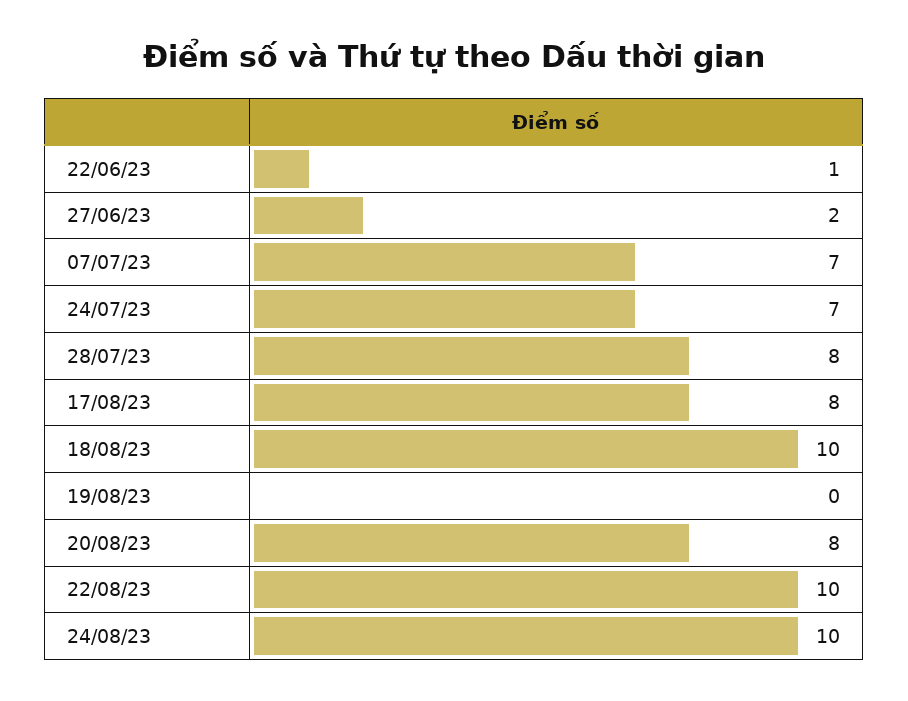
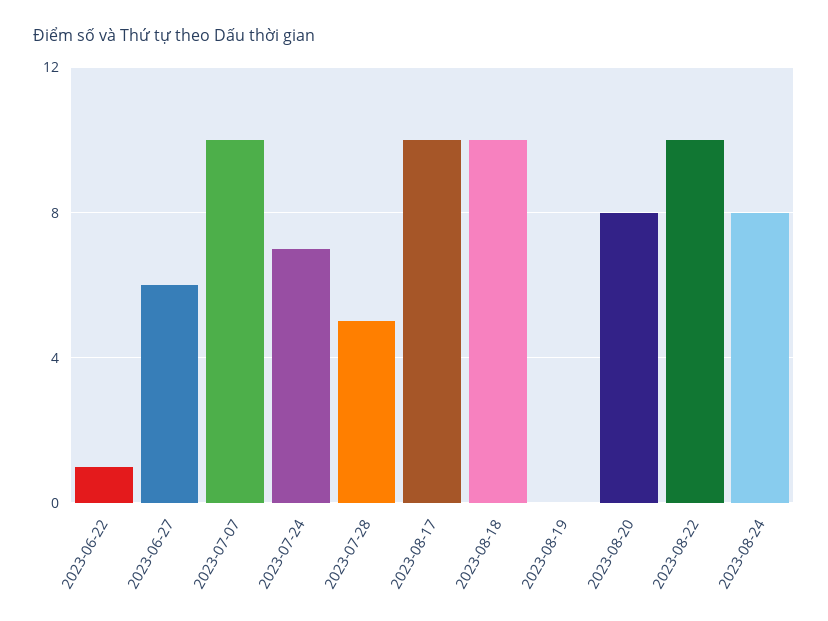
27/06/23: 2 -> 6
07/07/23: 7 -> 10
28/07/23: 8 -> 5
17/08/23: 8 -> 10
24/08/23: 10 -> 8

